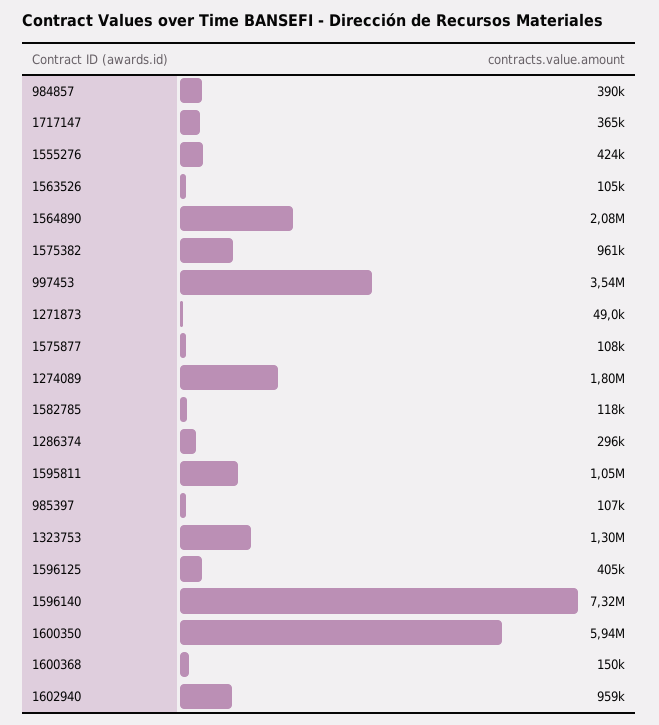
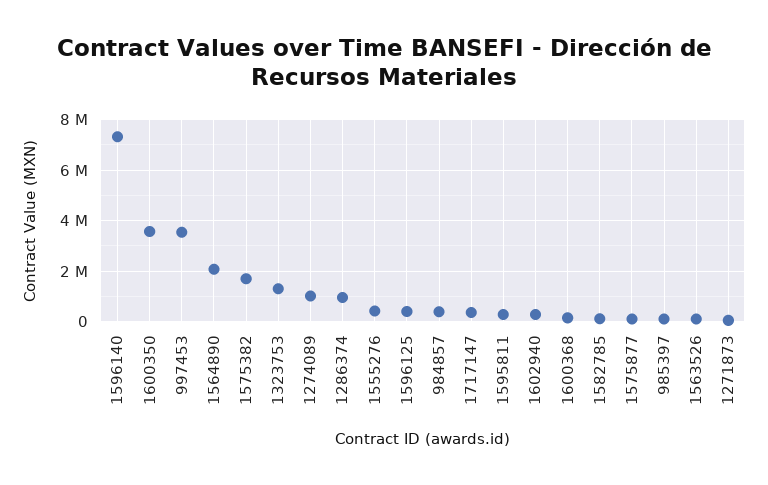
1575382: 961000 -> 1750000
1274089: 1800000 -> 1000000
1286374: 296000 -> 1000000
1595811: 1050000 -> 250000
1600350: 5940000 -> 3500000
1602940: 959000 -> 250000

